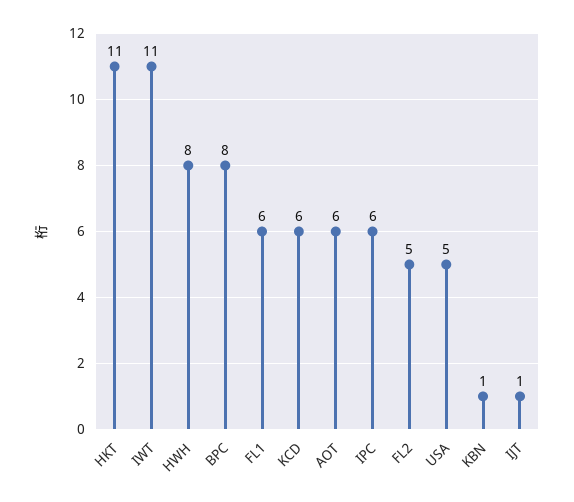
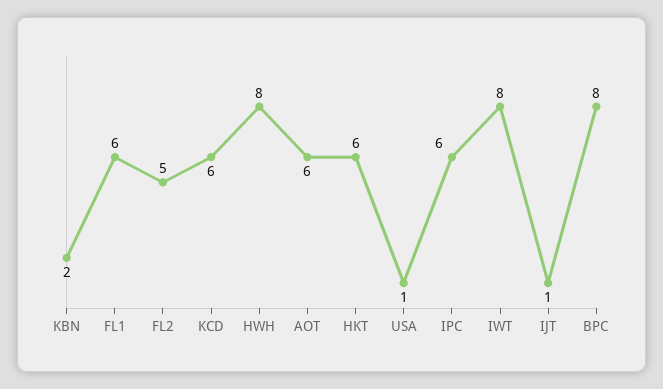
HKT: 11 -> 6
IWT: 11 -> 8
USA: 5 -> 1
KBN: 1 -> 2

